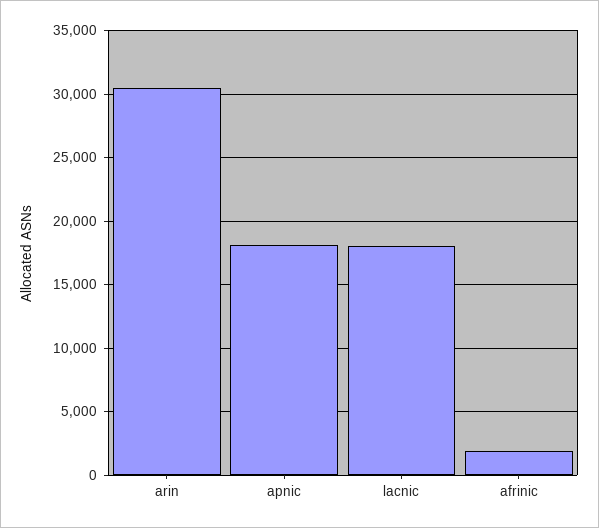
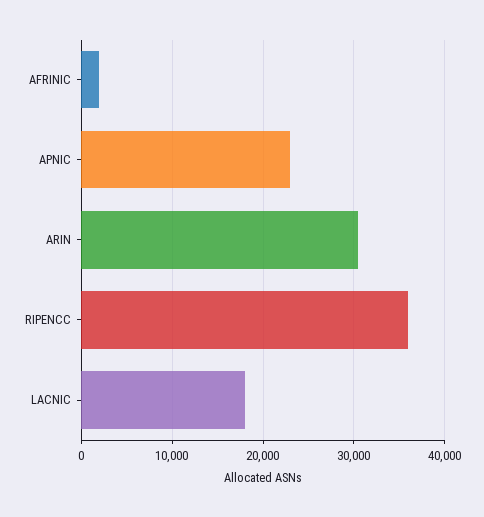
apnic: 18000 -> 23000
RIPENCC: none -> 36000

